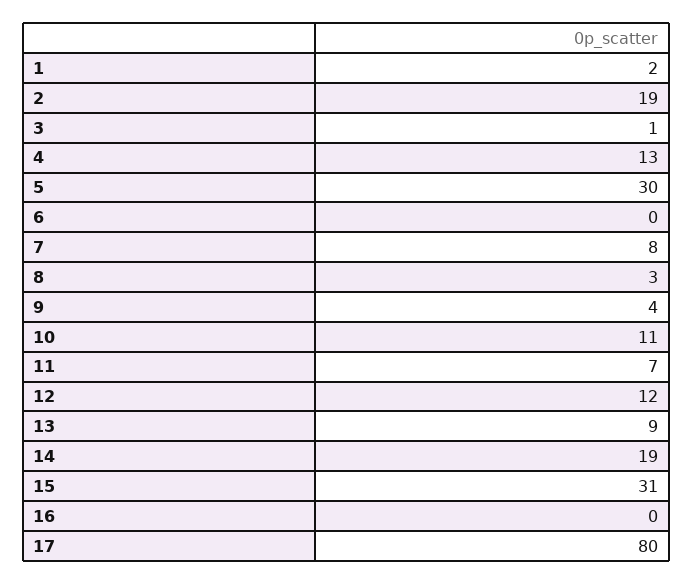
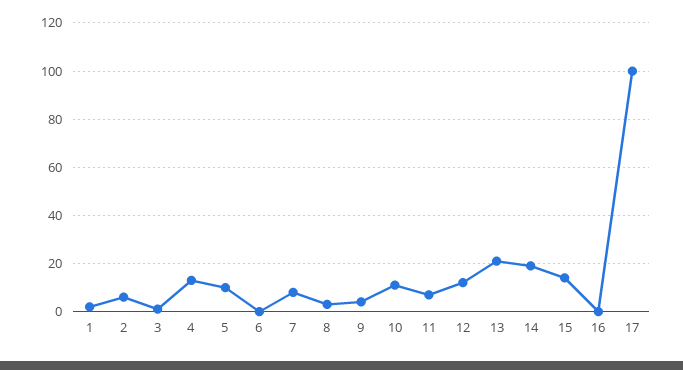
2: 19 -> 5
5: 30 -> 10
13: 9 -> 20
15: 31 -> 15
17: 80 -> 100

